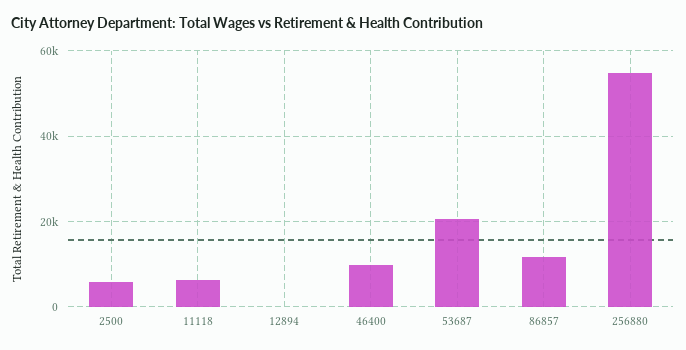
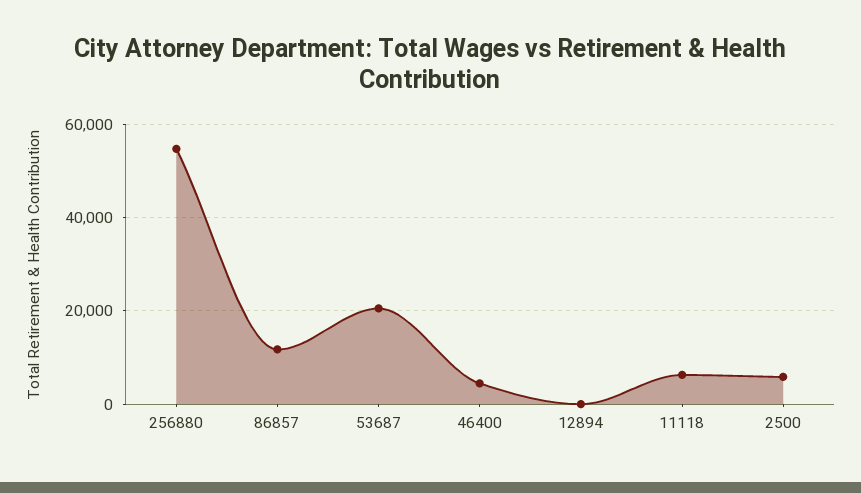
46400: 10000 -> 4000

